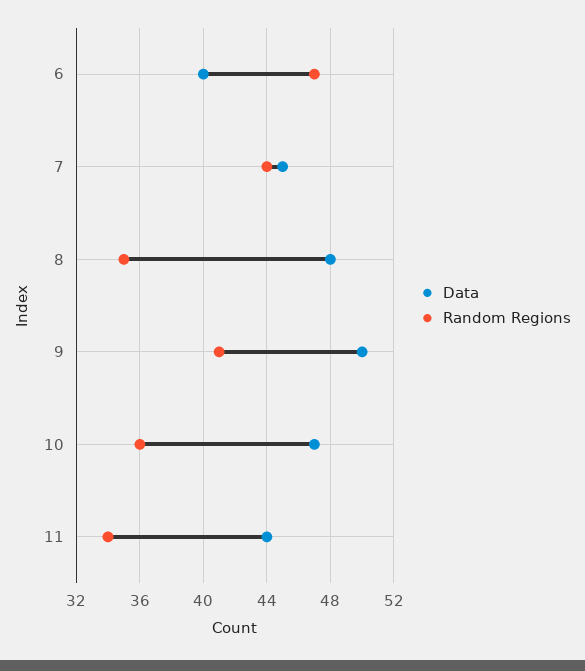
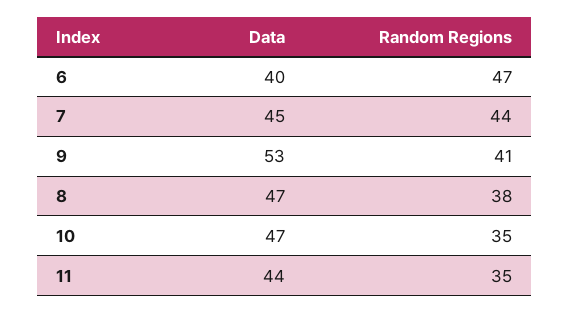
Data, 8: 48 -> 47
Random Regions, 8: 35 -> 38
Data, 9: 50 -> 53
Random Regions, 10: 36 -> 35
Random Regions, 11: 34 -> 35

